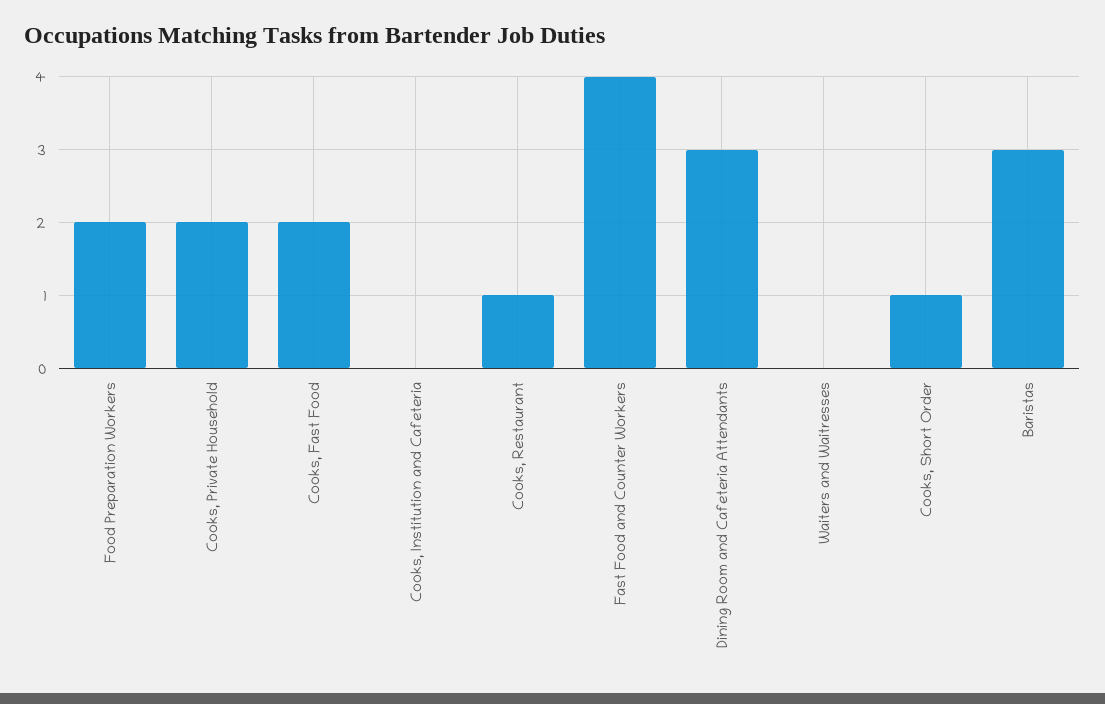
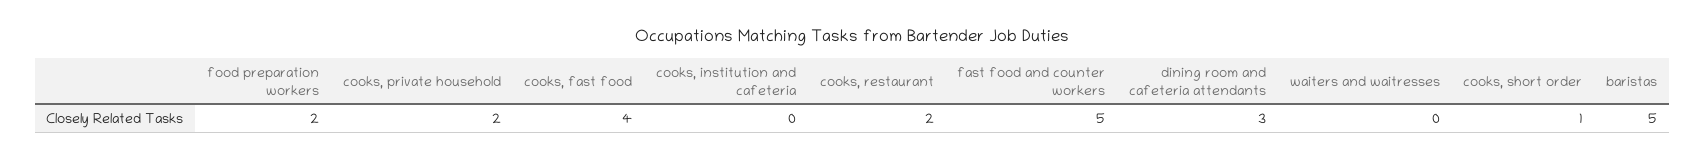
Cooks, Fast Food: 2 -> 4
Cooks, Restaurant: 1 -> 2
Fast Food and Counter Workers: 4 -> 5
Baristas: 3 -> 5

